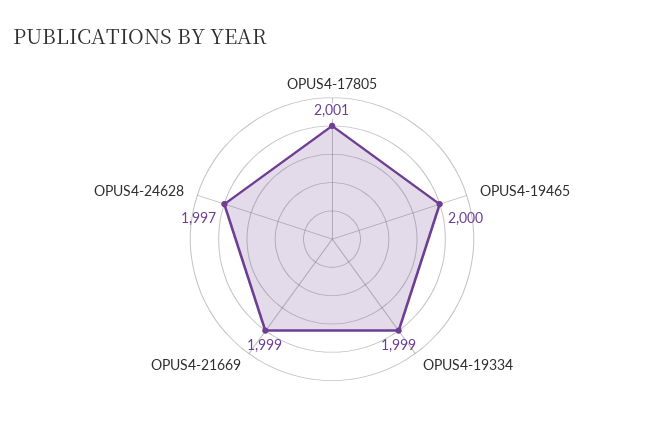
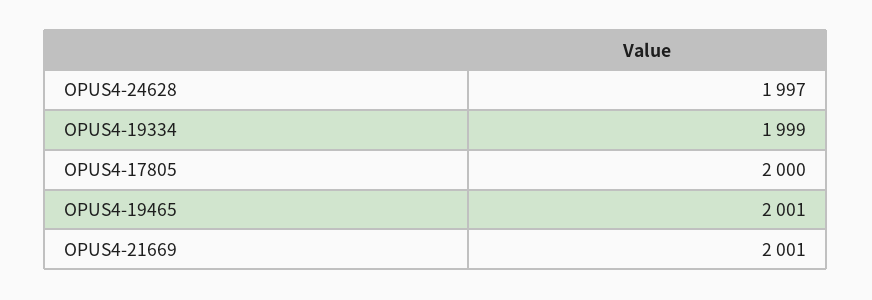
OPUS4-17805: 2001 -> 2000
OPUS4-19465: 2000 -> 2001
OPUS4-21669: 1999 -> 2001

